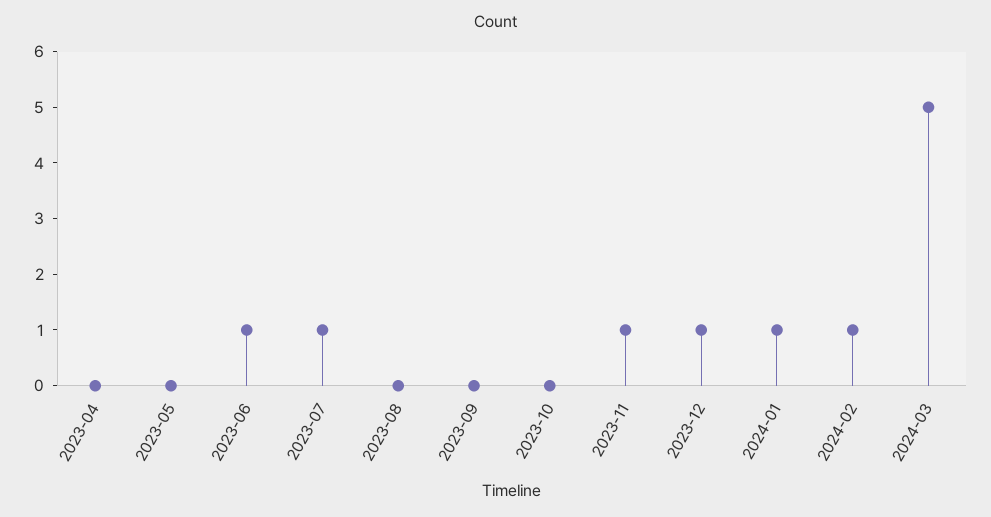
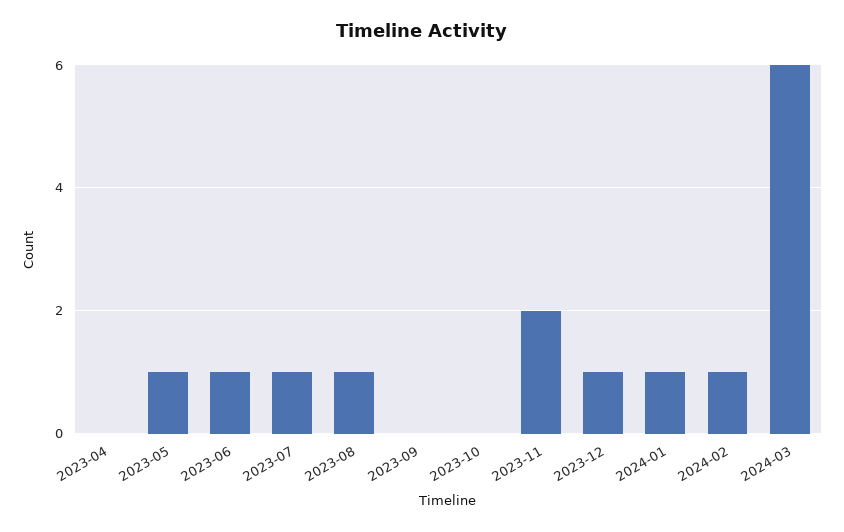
2023-05: 0 -> 1
2023-08: 0 -> 1
2023-11: 1 -> 2
2024-03: 5 -> 6

